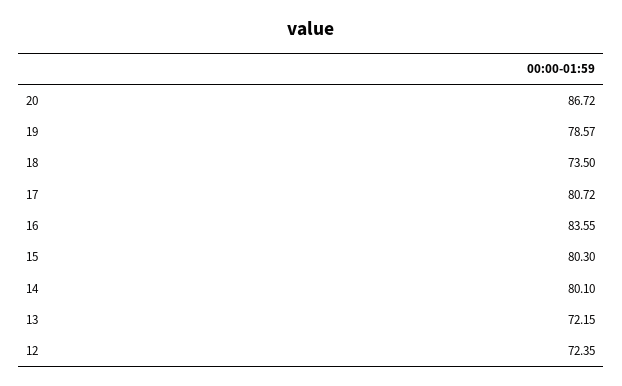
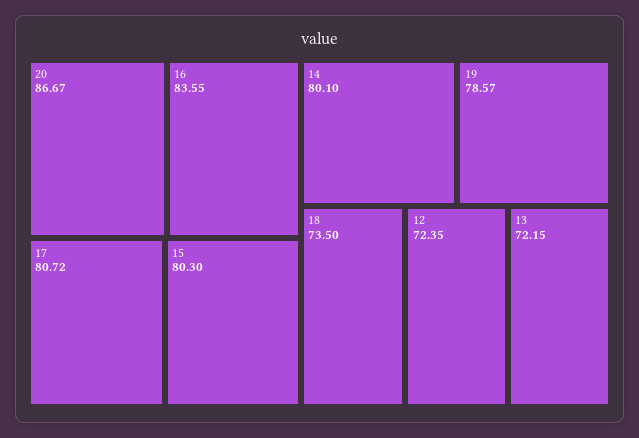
20: 86.72 -> 86.67

